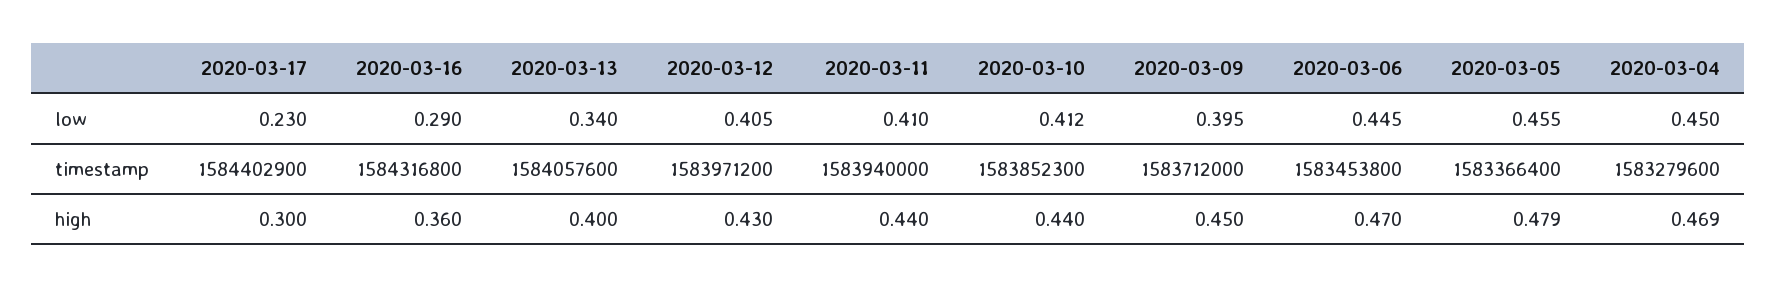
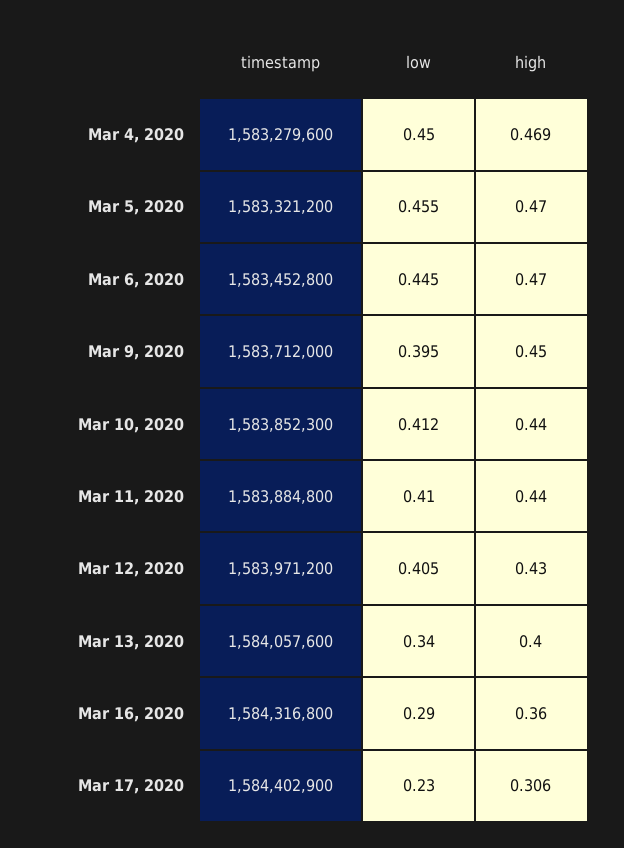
2020-03-11, timestamp: 1583940000 -> 1583884800
2020-03-06, timestamp: 1583453800 -> 1583452800
2020-03-05, timestamp: 1583366400 -> 1583321200
2020-03-17, high: 0.3 -> 0.306
2020-03-05, high: 0.479 -> 0.47

